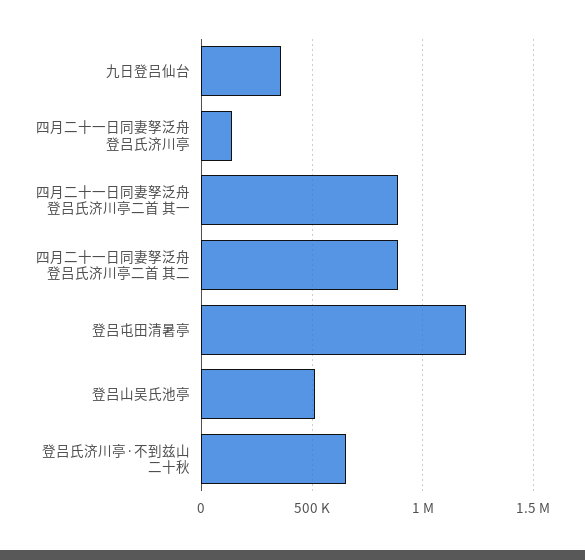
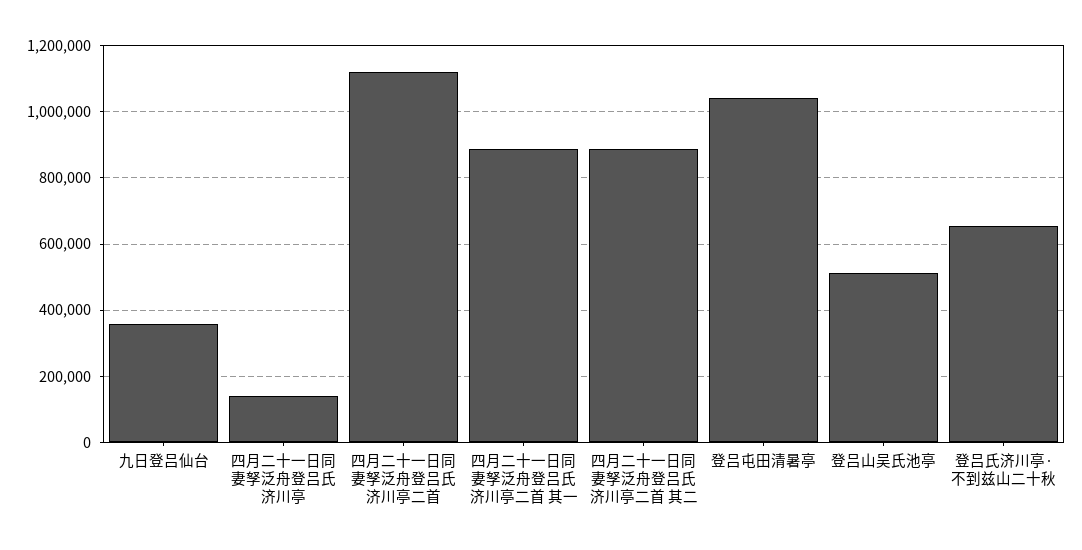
登吕屯田清暑亭: 1200000 -> 1040000
四月二十一日同妻孥泛舟登吕氏济川亭二首: none -> 1120000

